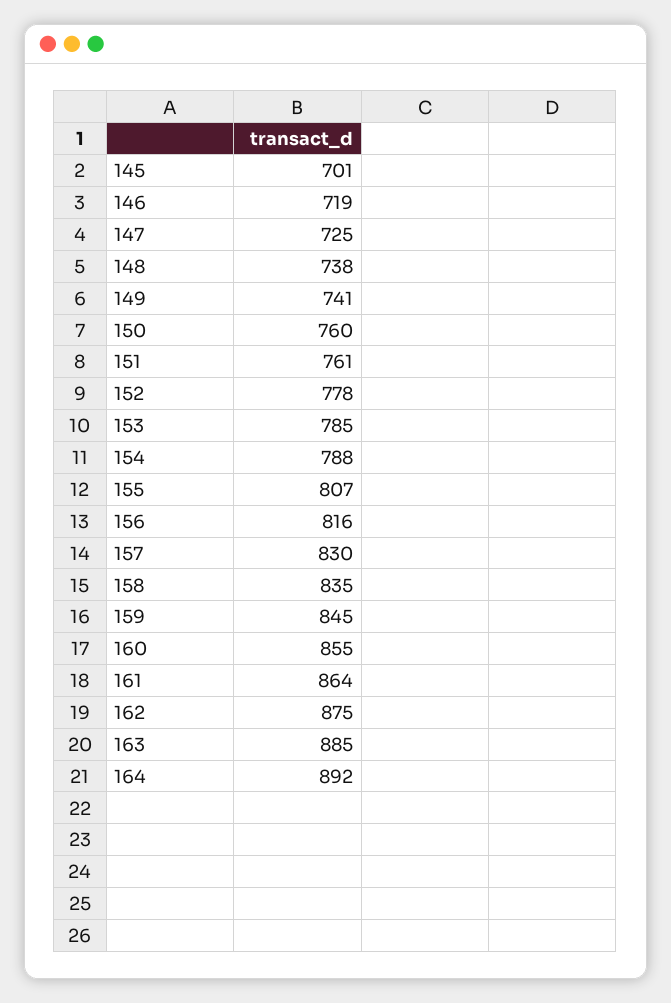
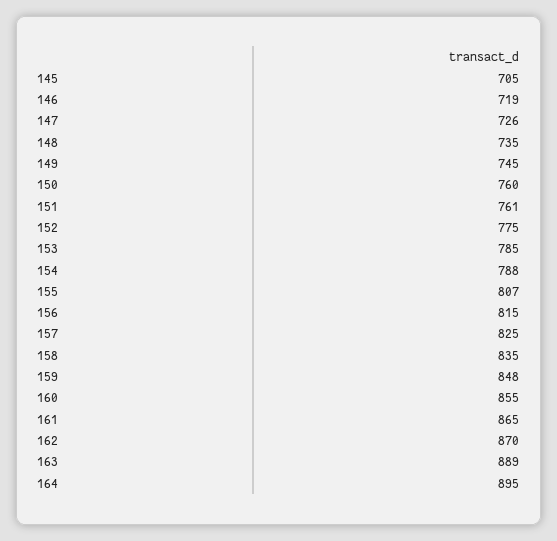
145: 701 -> 705
147: 725 -> 726
148: 738 -> 735
149: 741 -> 745
152: 778 -> 775
156: 816 -> 815
157: 830 -> 825
159: 845 -> 848
161: 864 -> 865
162: 875 -> 870
163: 885 -> 889
164: 892 -> 895

